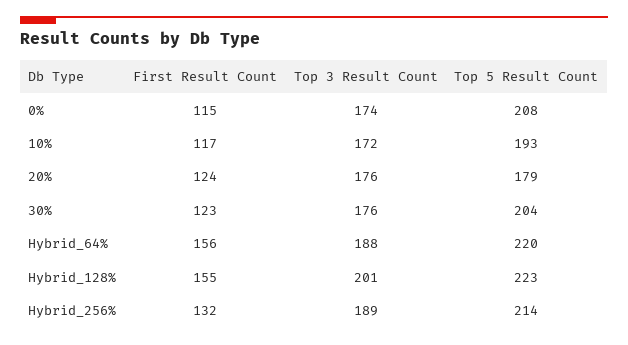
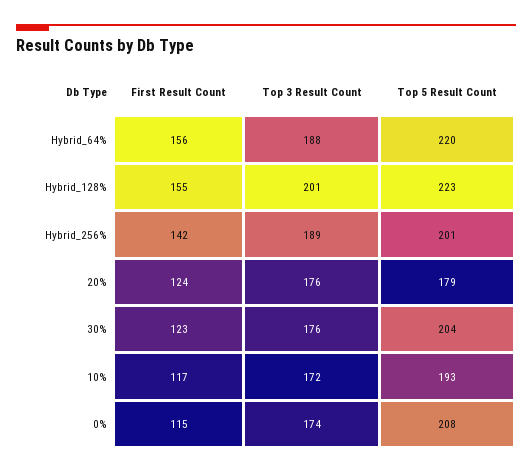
First Result Count, Hybrid_256%: 132 -> 142
Top 5 Result Count, Hybrid_256%: 214 -> 201

